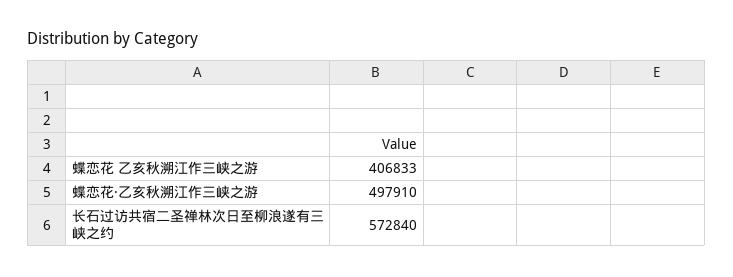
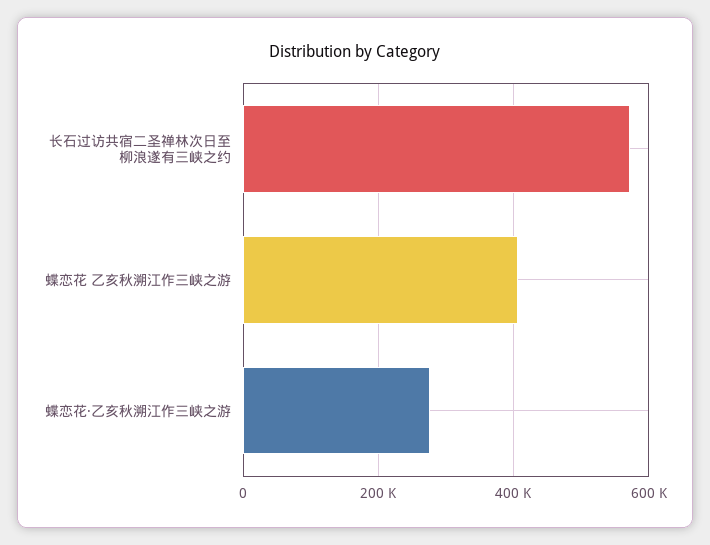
蝶恋花·乙亥秋溯江作三峡之游: 497910 -> 280000

